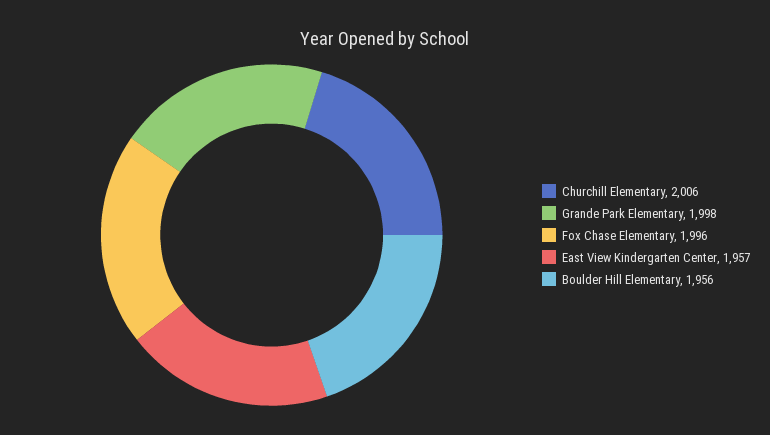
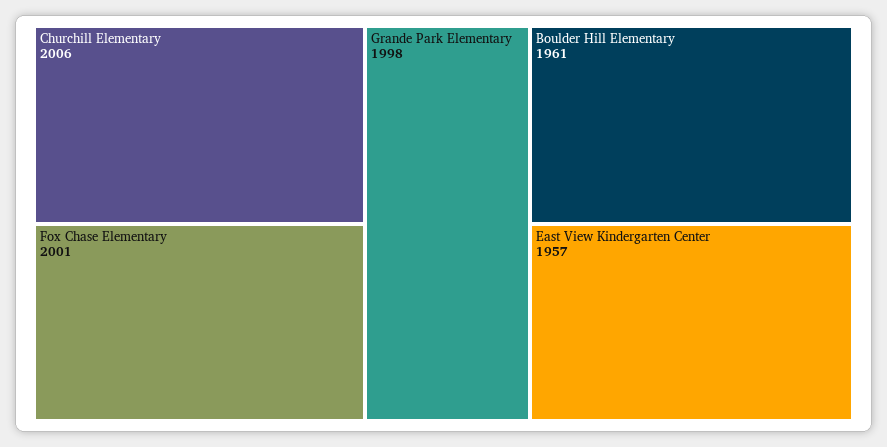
Fox Chase Elementary: 1996 -> 2001
Boulder Hill Elementary: 1956 -> 1961

